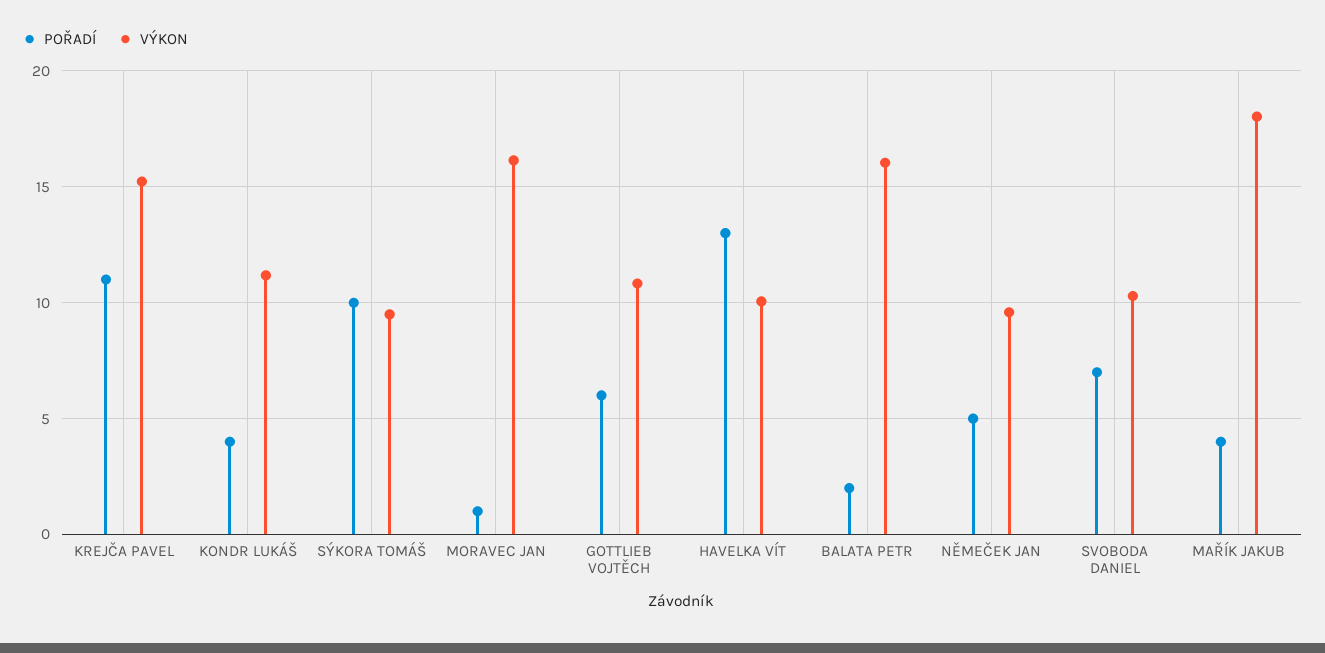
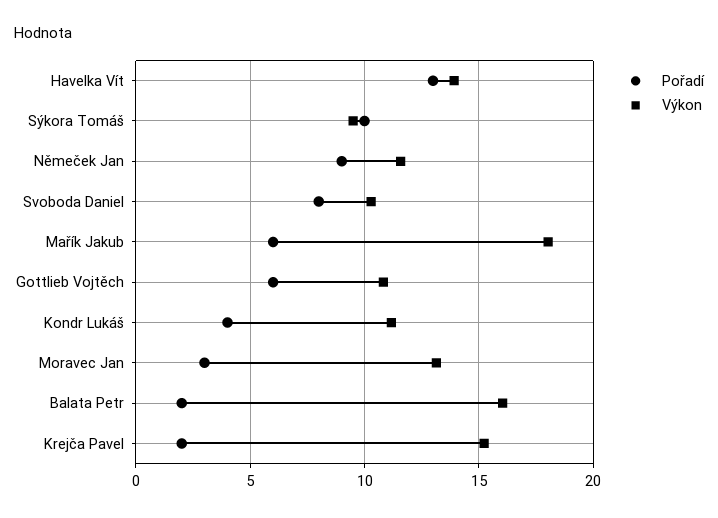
POŘADÍ, KREJČA PAVEL: 11 -> 2
POŘADÍ, MORAVEC JAN: 1 -> 3
VÝKON, MORAVEC JAN: 16 -> 13
VÝKON, HAVELKA VÍT: 10 -> 14
POŘADÍ, NĚMEČEK JAN: 5 -> 9
VÝKON, NĚMEČEK JAN: 9.5 -> 11.5
POŘADÍ, SVOBODA DANIEL: 7 -> 8
POŘADÍ, MAŘÍK JAKUB: 4 -> 6

